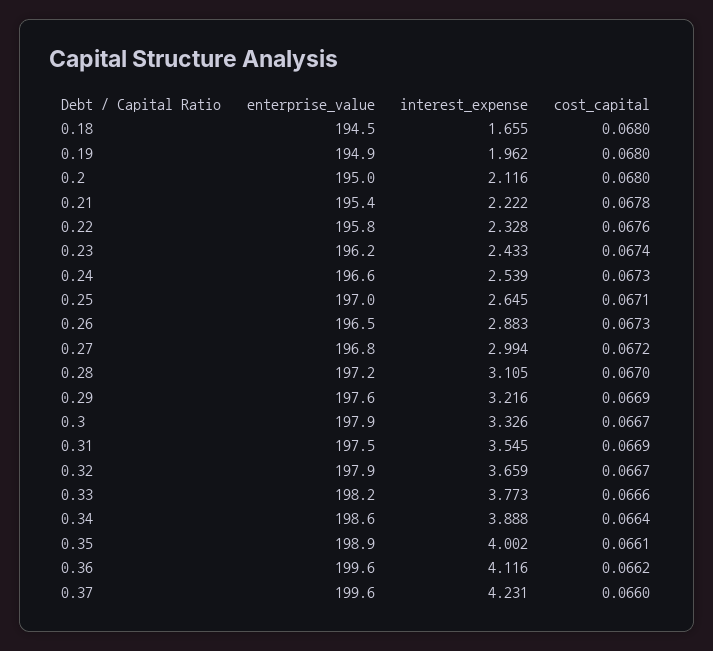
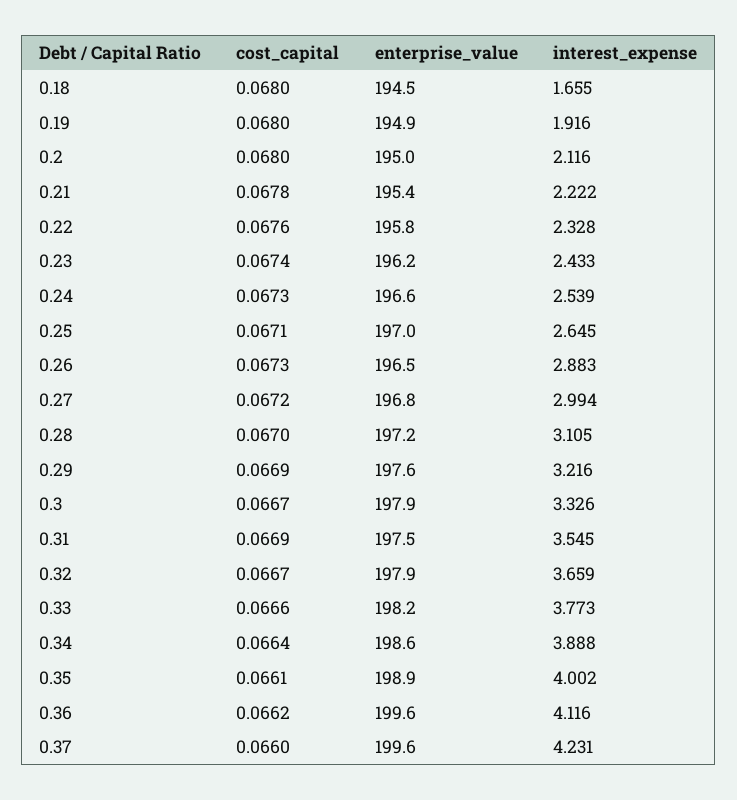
interest_expense, 0.19: 1.962 -> 1.916

